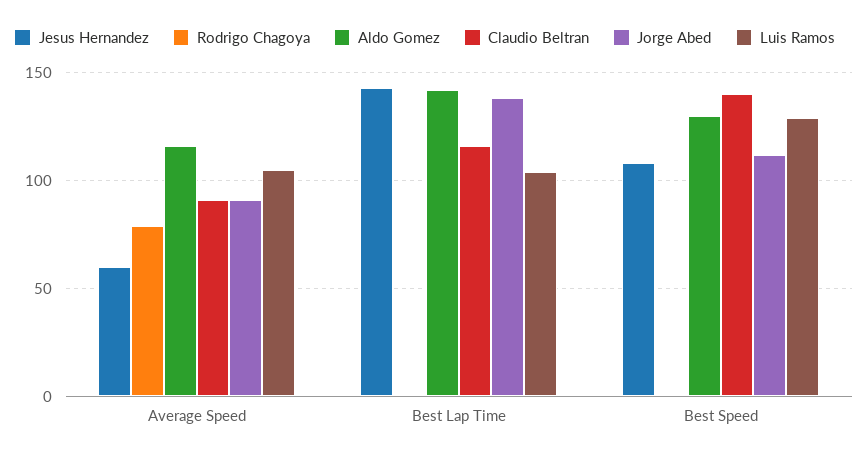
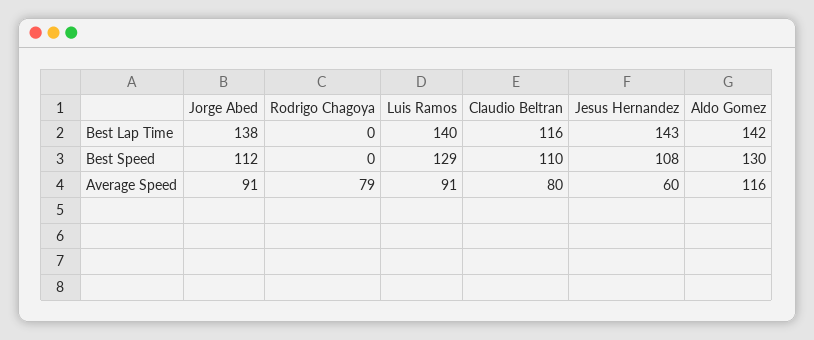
Claudio Beltran, Average Speed: 90 -> 80
Luis Ramos, Average Speed: 105 -> 91
Luis Ramos, Best Lap Time: 105 -> 140
Claudio Beltran, Best Speed: 140 -> 110

